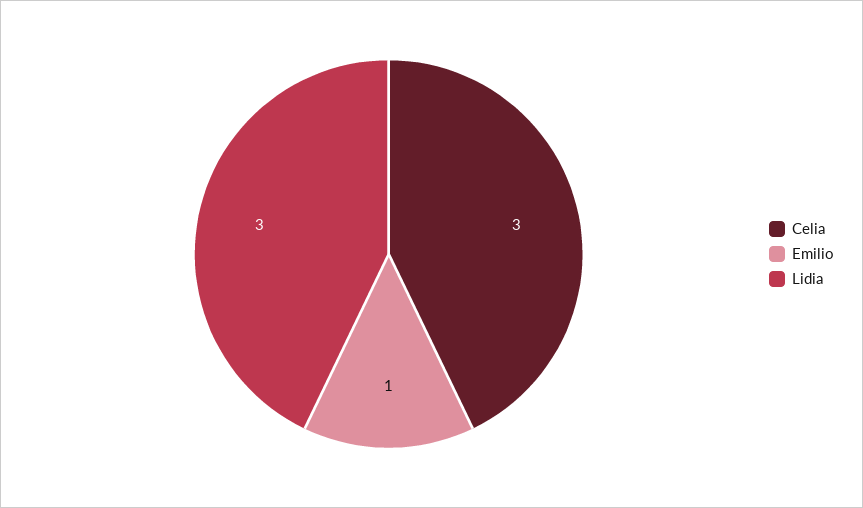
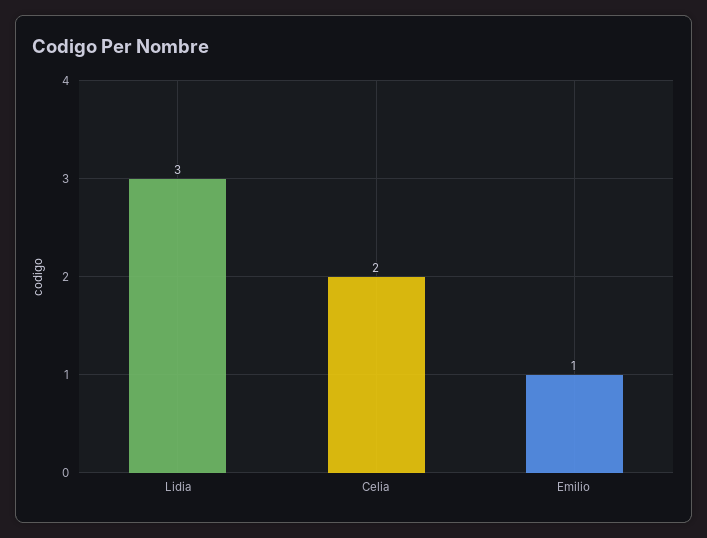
Celia: 3 -> 2

